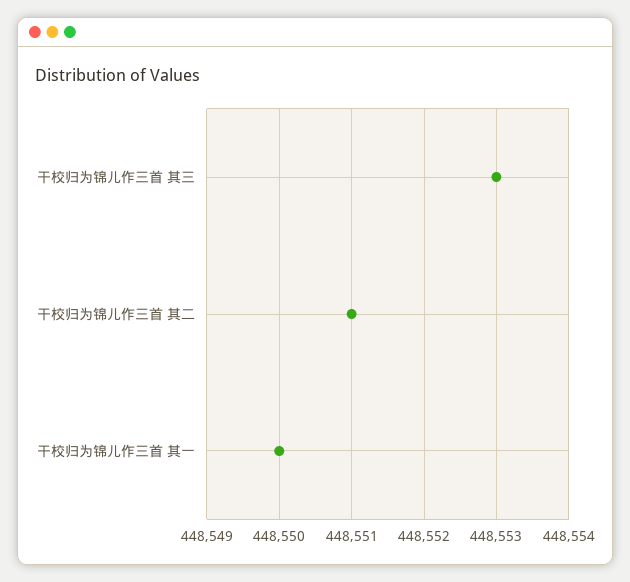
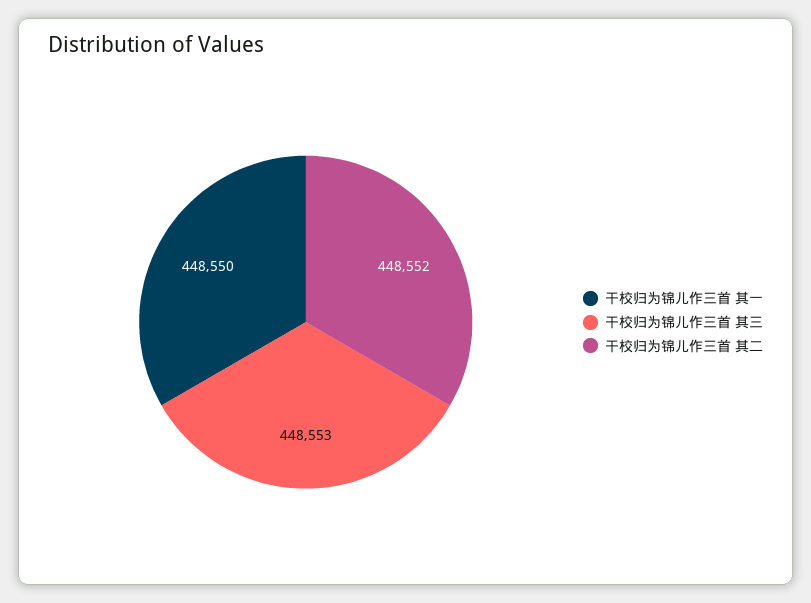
干校归为锦儿作三首 其二: 448551 -> 448552

